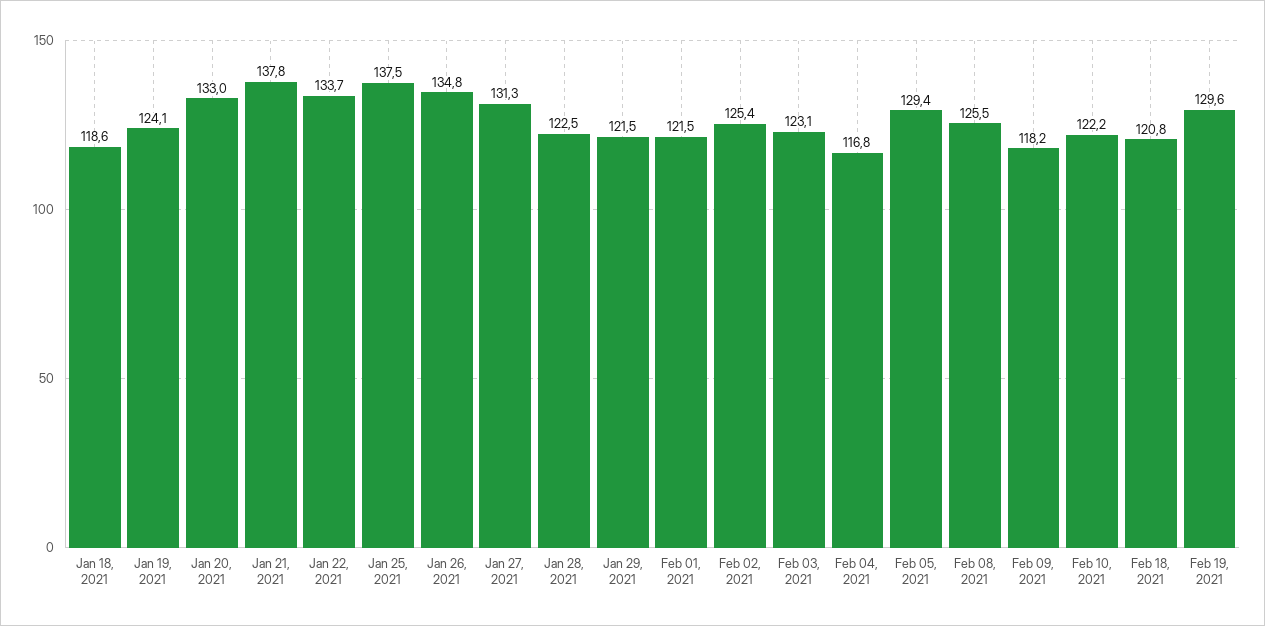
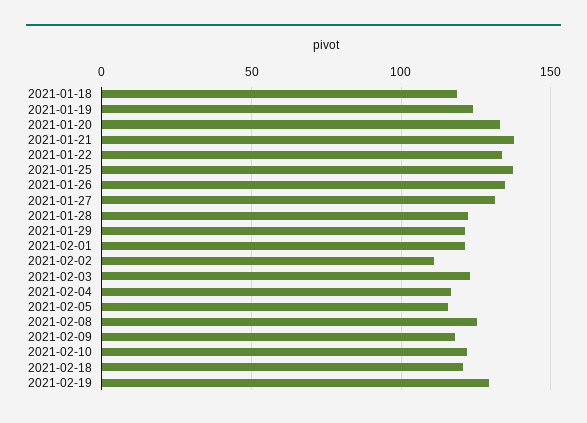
Feb 02, 2021: 125.4 -> 110
Feb 05, 2021: 129.4 -> 115

